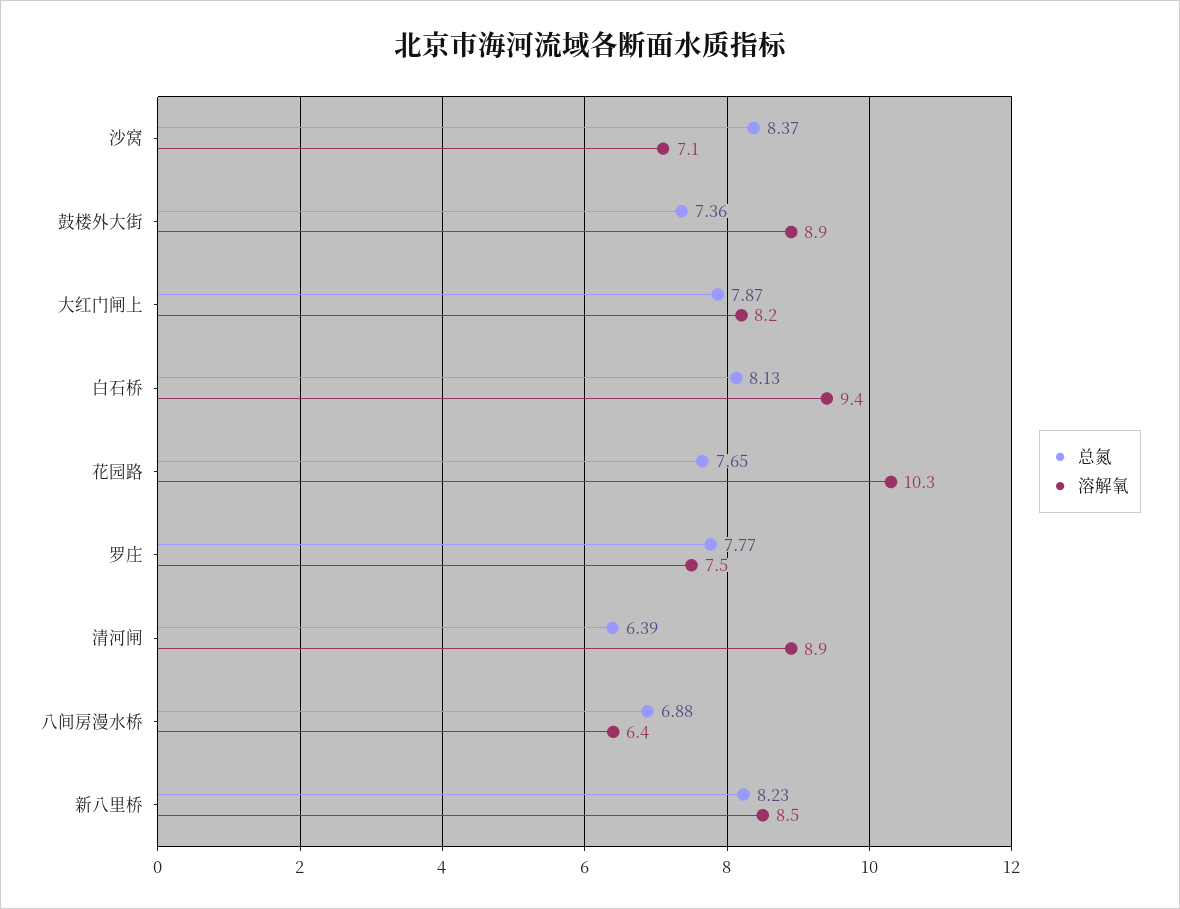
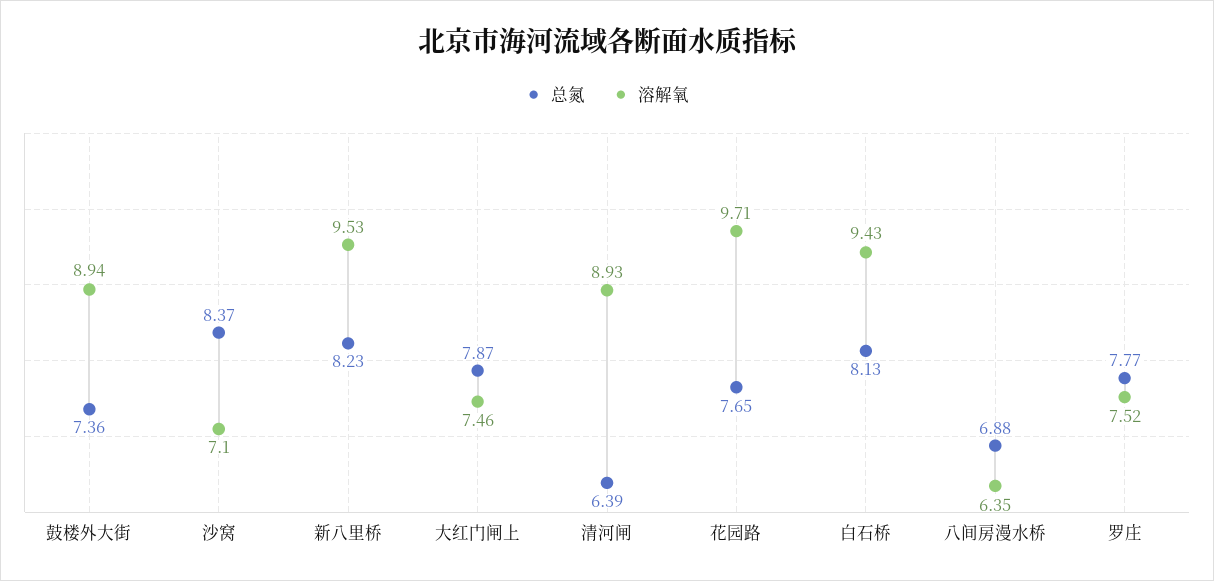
溶解氧, 大红门闸上: 8.2 -> 7.46
溶解氧, 花园路: 10.3 -> 9.71
溶解氧, 新八里桥: 8.5 -> 9.53

